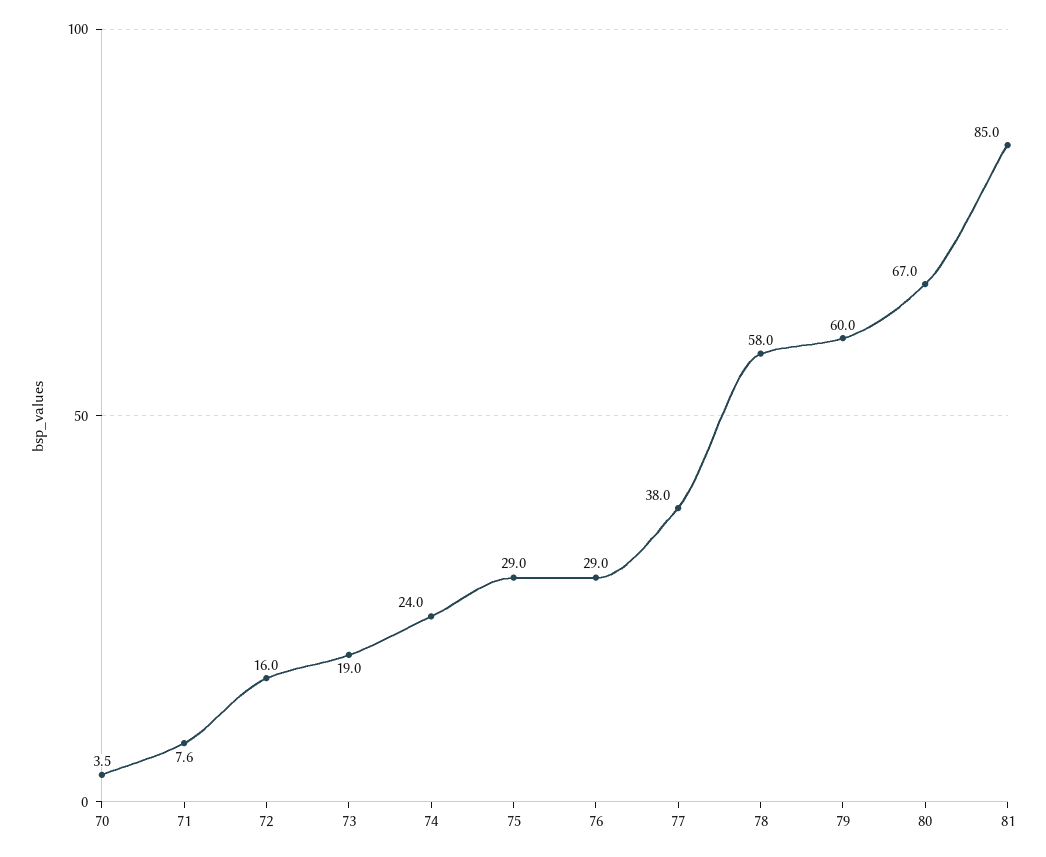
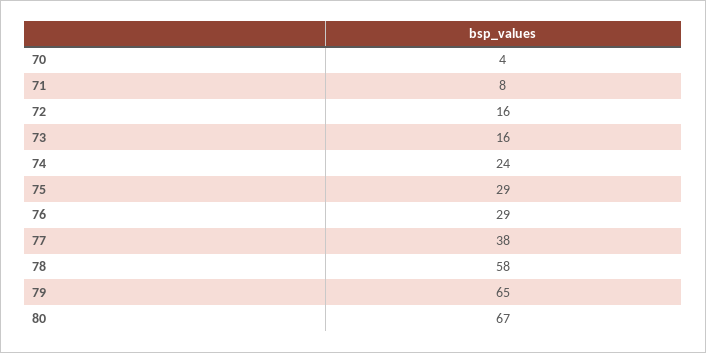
73: 19 -> 16
79: 60 -> 65
81: 85 -> none

